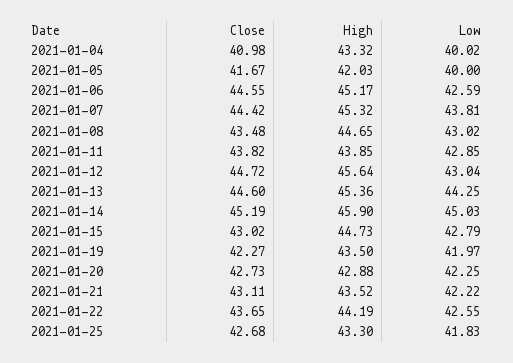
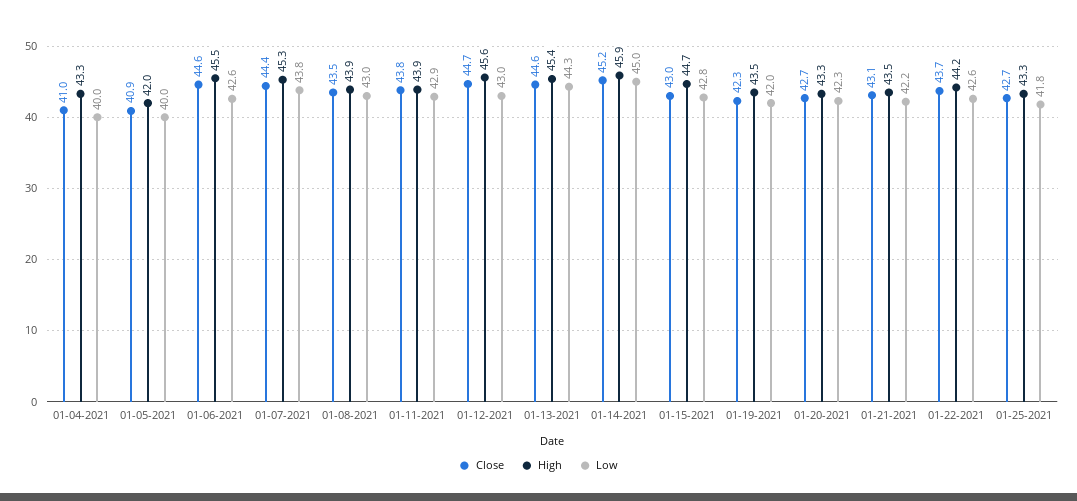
Close, 2021-01-05: 41.67 -> 40.9
High, 2021-01-06: 45.17 -> 45.5
High, 2021-01-08: 44.65 -> 43.9
High, 2021-01-20: 42.88 -> 43.3

